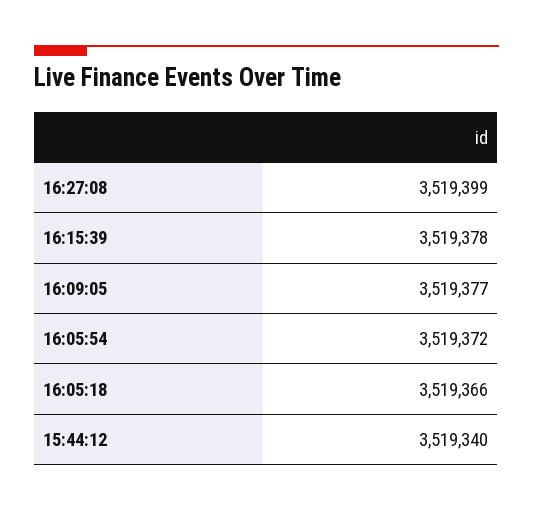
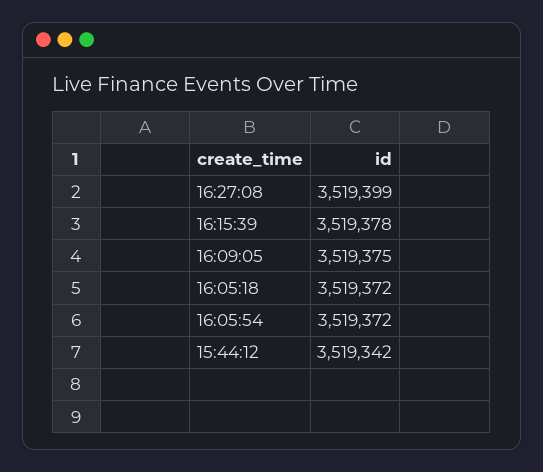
16:09:05: 3519377 -> 3519375
16:05:18: 3519366 -> 3519372
15:44:12: 3519340 -> 3519342

